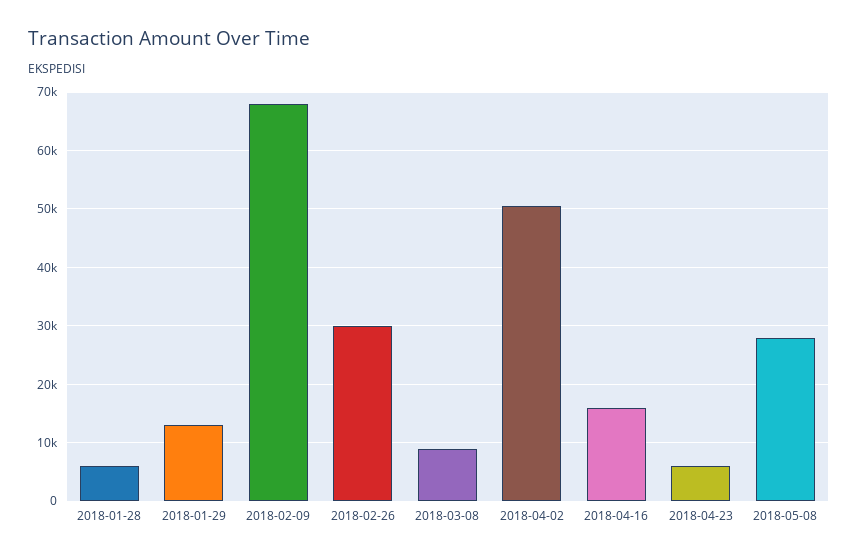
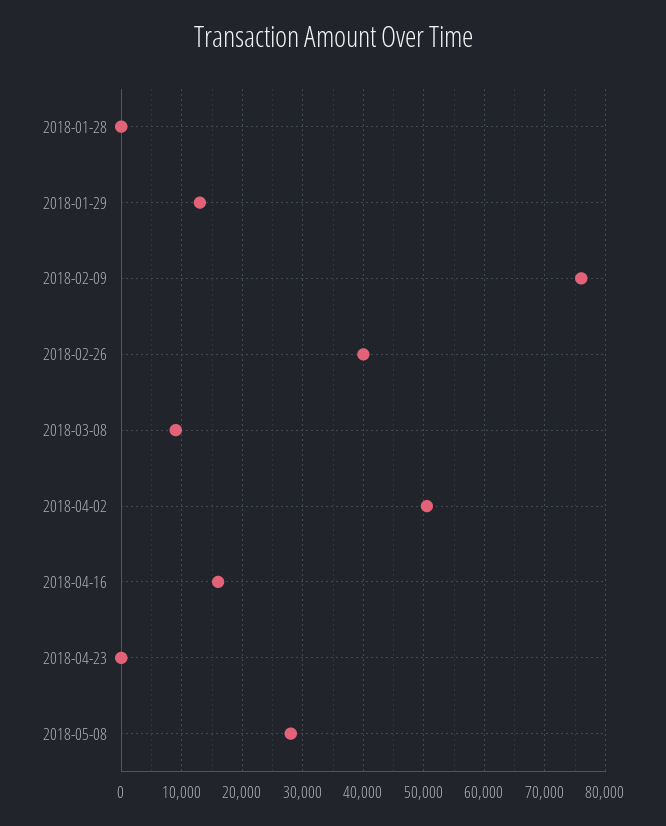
2018-01-28: 6000 -> 0
2018-02-09: 68000 -> 76000
2018-02-26: 30000 -> 40000
2018-04-23: 6000 -> 0

